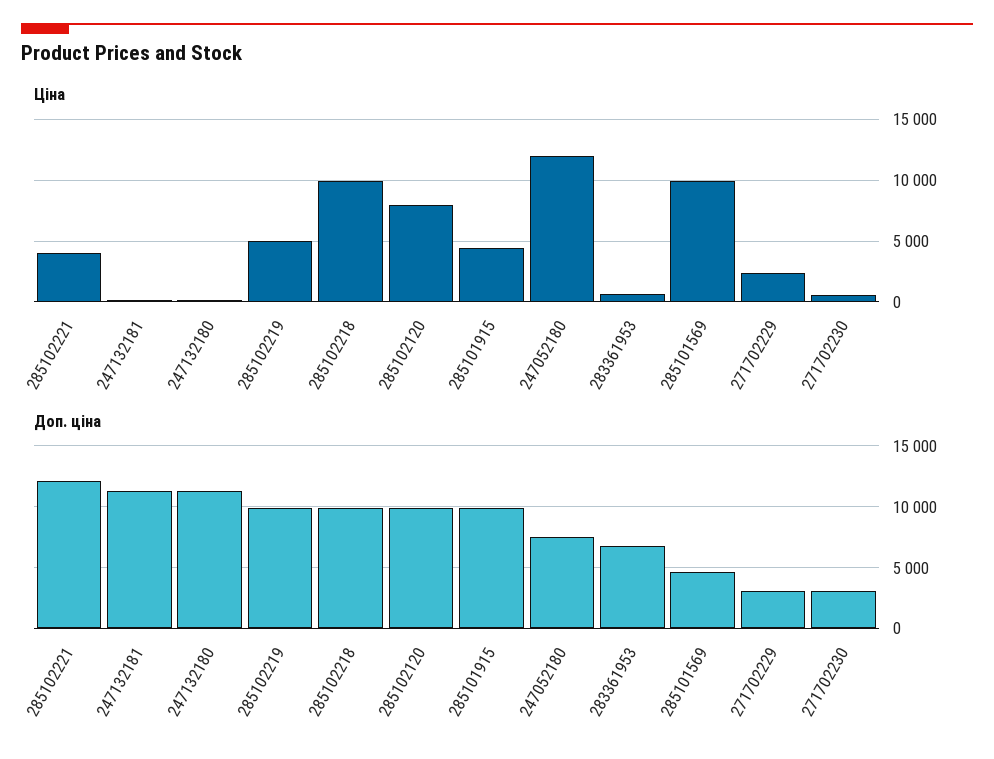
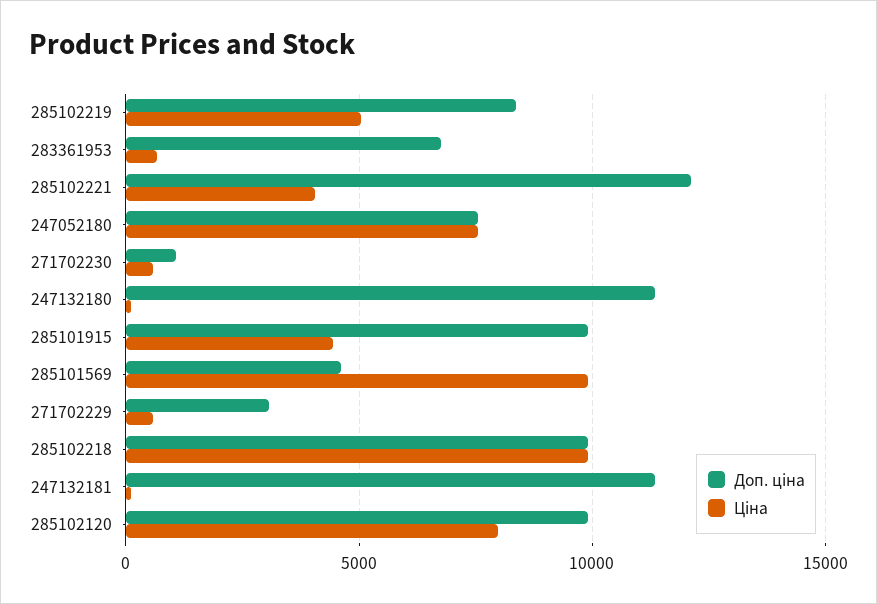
Ціна, 247052180: 12000 -> 7500
Ціна, 271702229: 2500 -> 500
Доп. ціна, 285102219: 10000 -> 8500
Доп. ціна, 271702230: 3000 -> 1000

